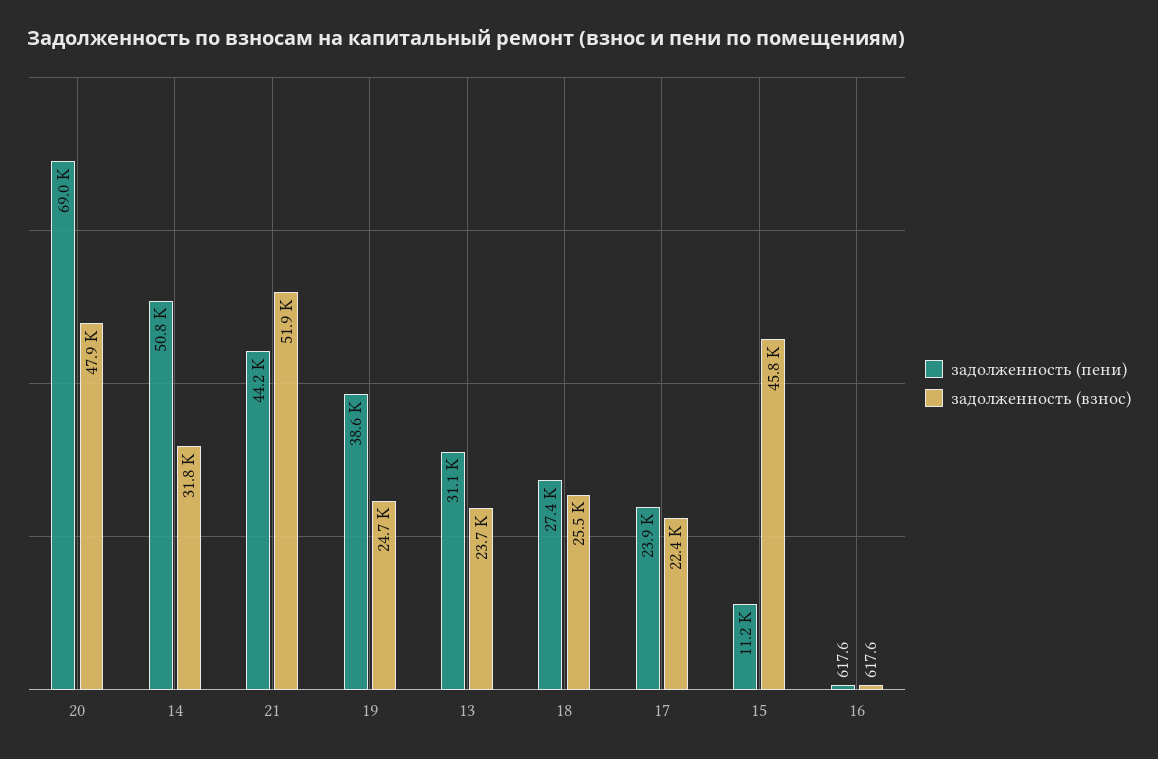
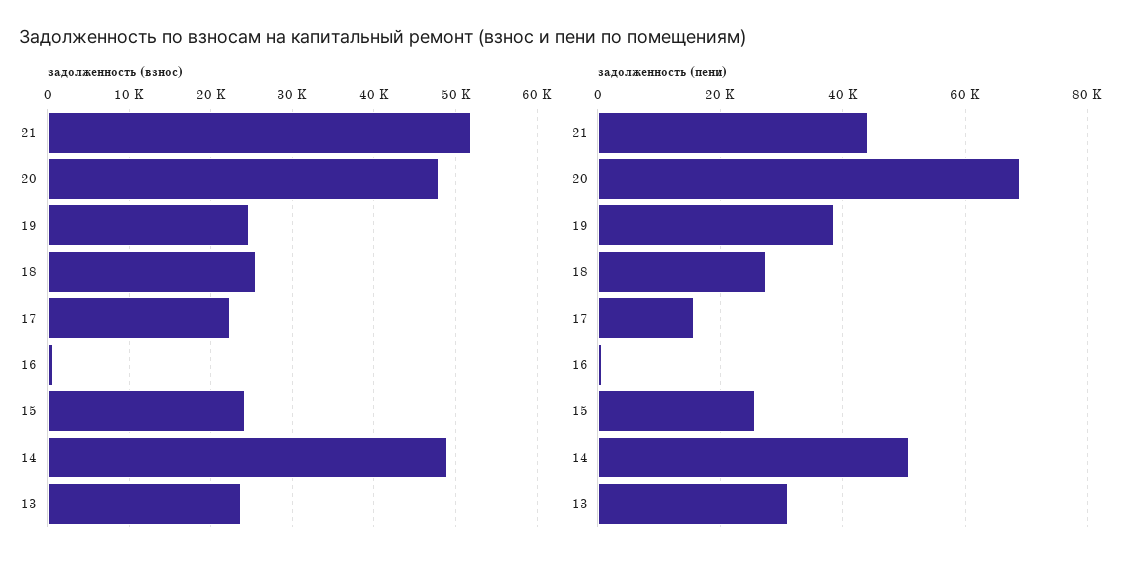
задолженность (взнос), 14: 31800 -> 49000
задолженность (пени), 17: 23900 -> 16000
задолженность (пени), 15: 11200 -> 26000
задолженность (взнос), 15: 45800 -> 24000

